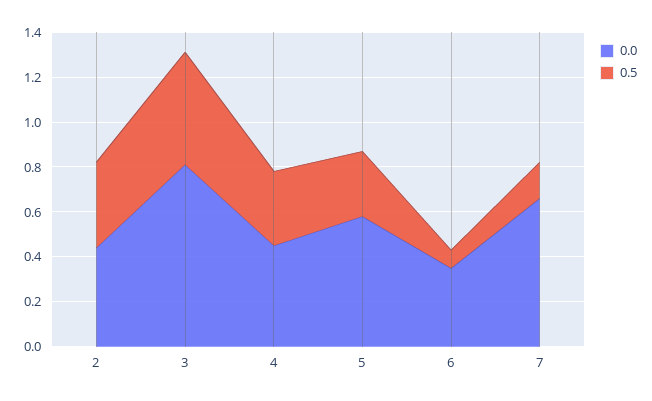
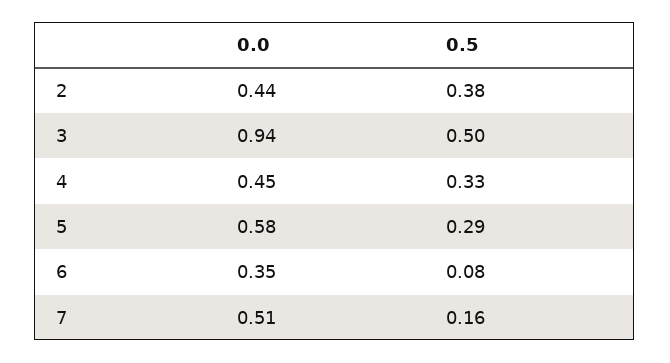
0.0, 3: 0.8 -> 0.94
0.0, 7: 0.65 -> 0.51

